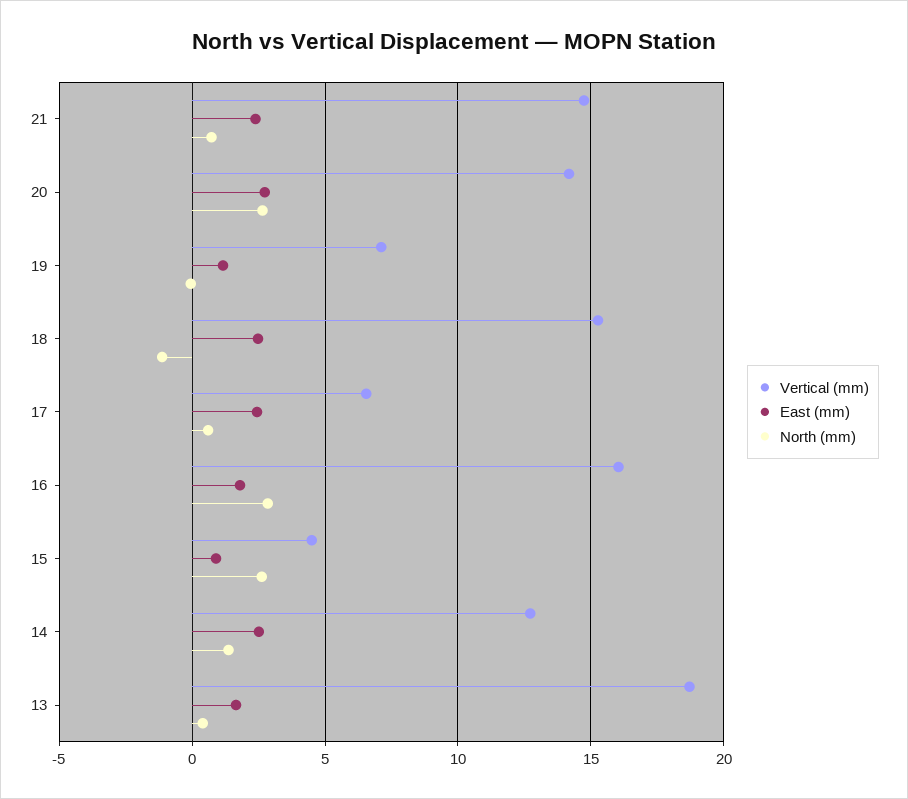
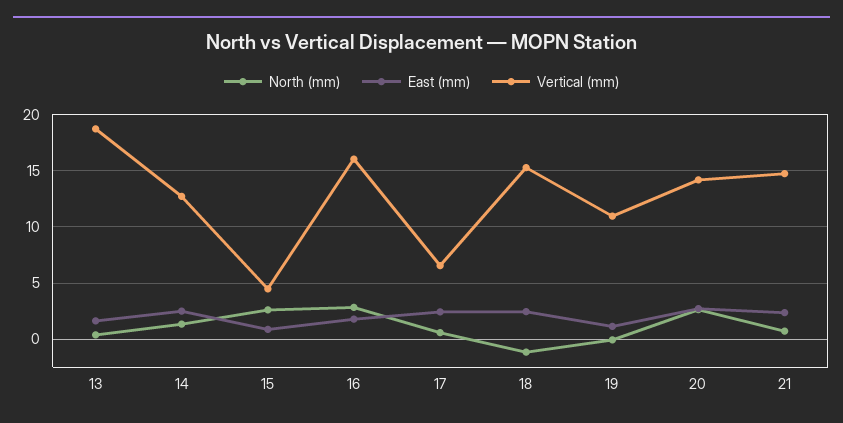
Vertical (mm), 19: 7 -> 11

